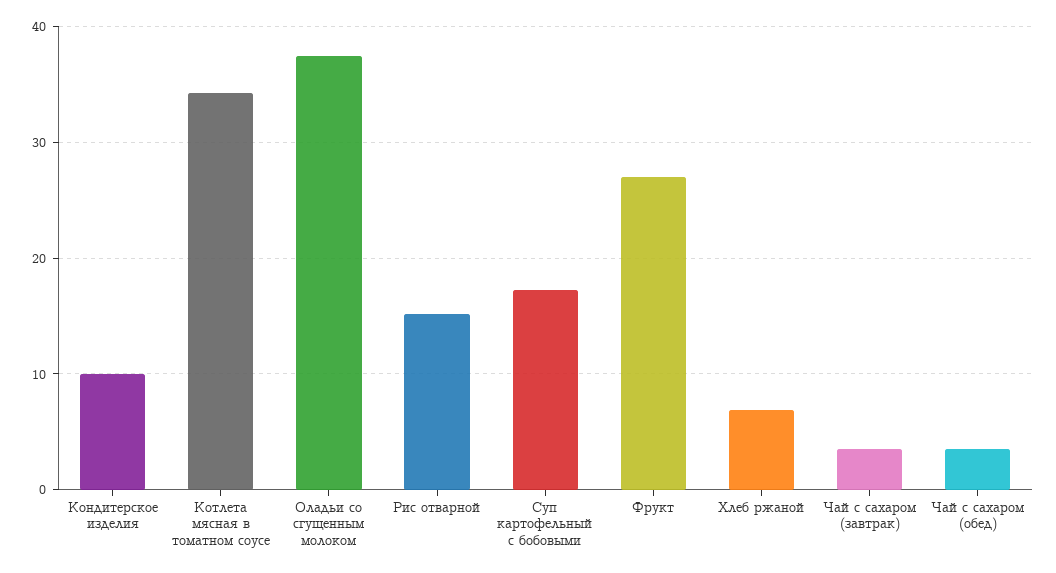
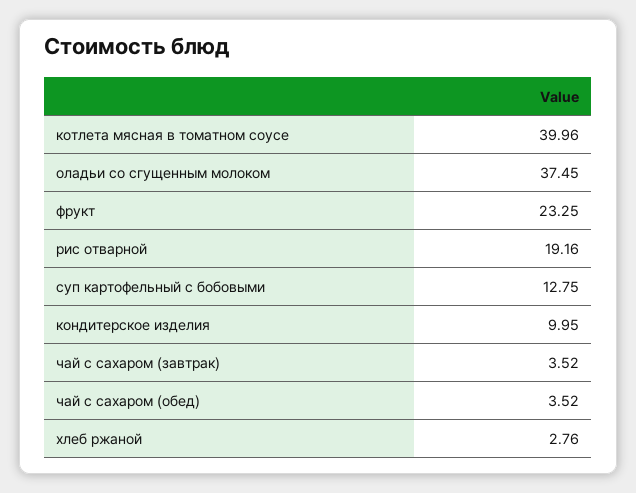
Котлета мясная в томатном соусе: 34 -> 39.96
Рис отварной: 15 -> 19.16
Суп картофельный с бобовыми: 17 -> 12.75
Фрукт: 27 -> 23.25
Хлеб ржаной: 7 -> 2.76

